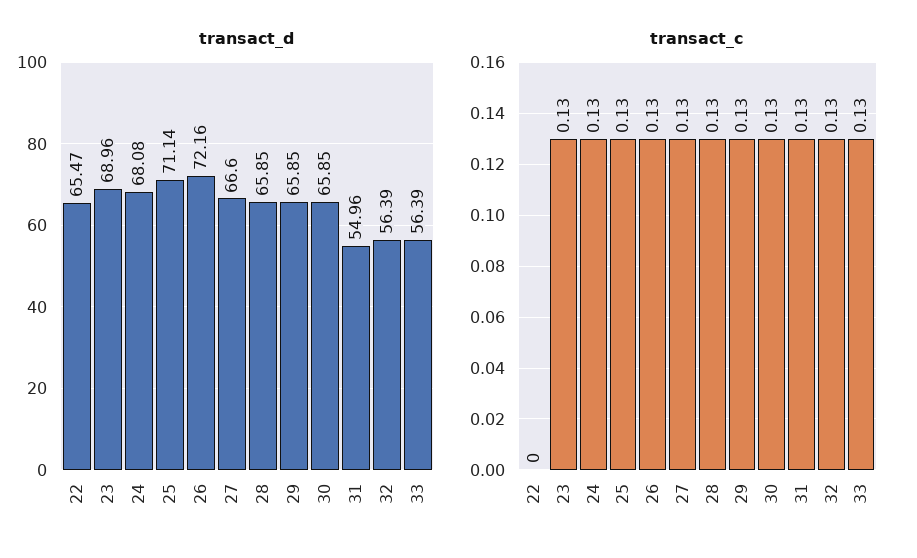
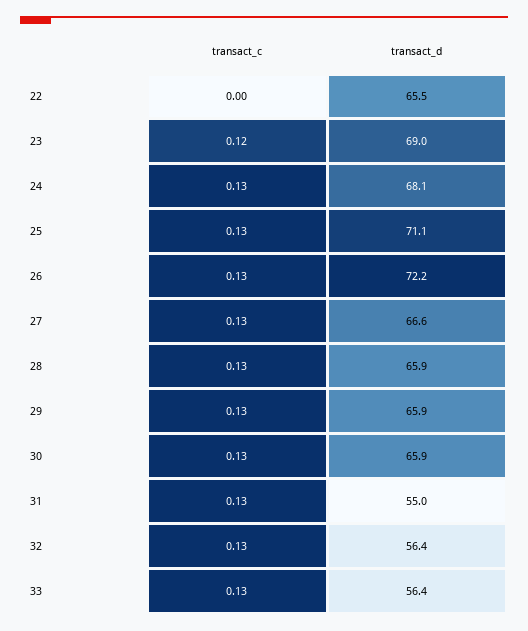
transact_c, 23: 0.13 -> 0.12

